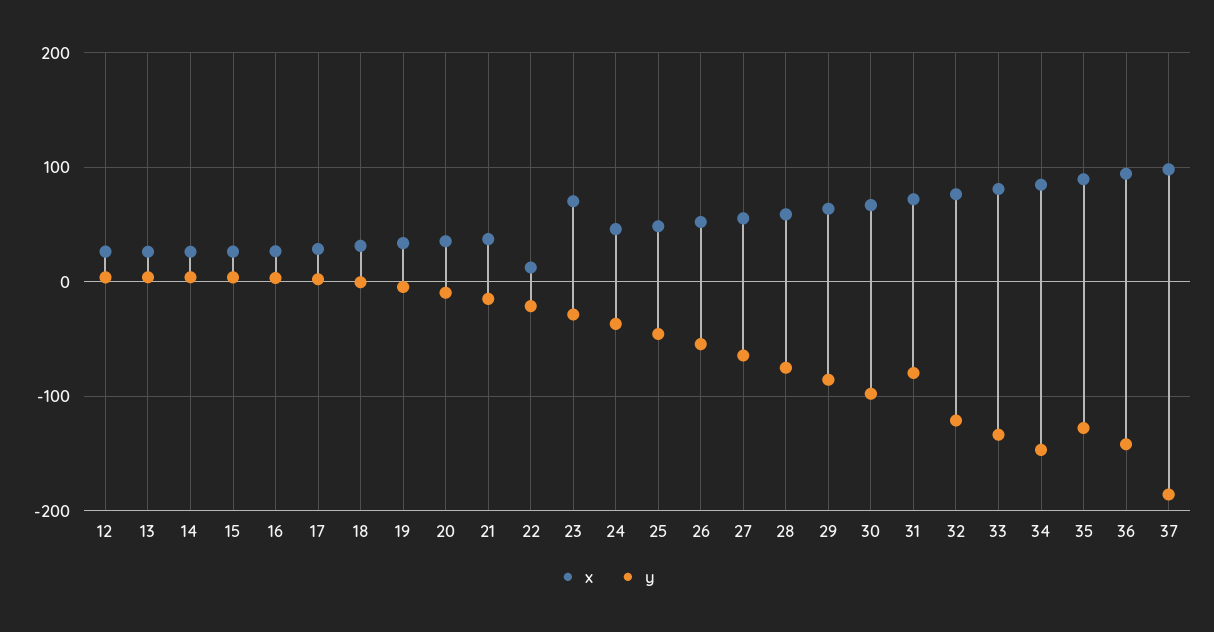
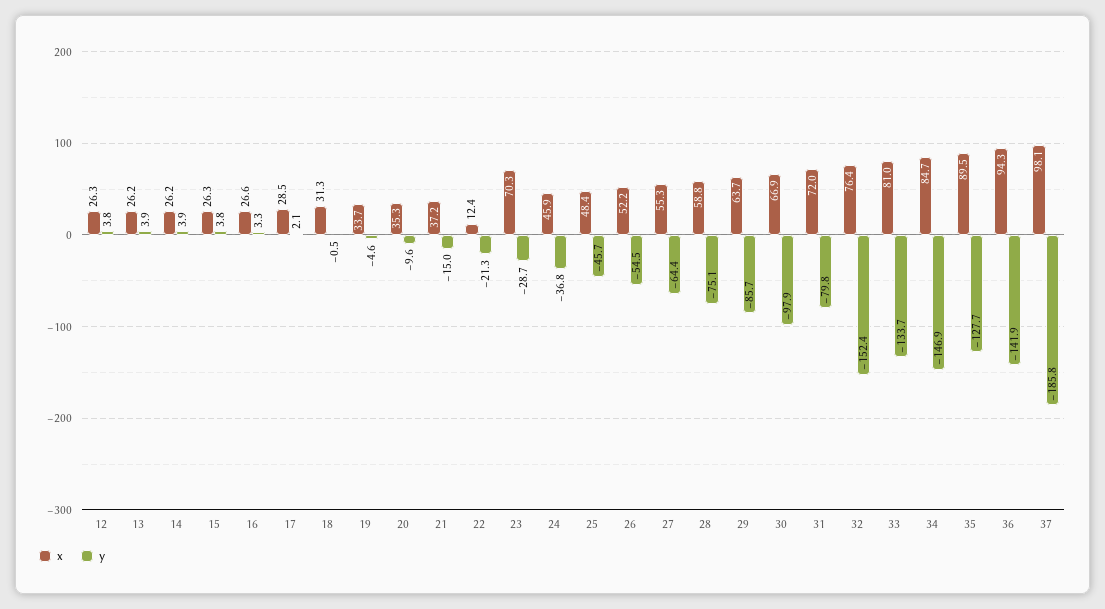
y, 32: -120 -> -152.4

